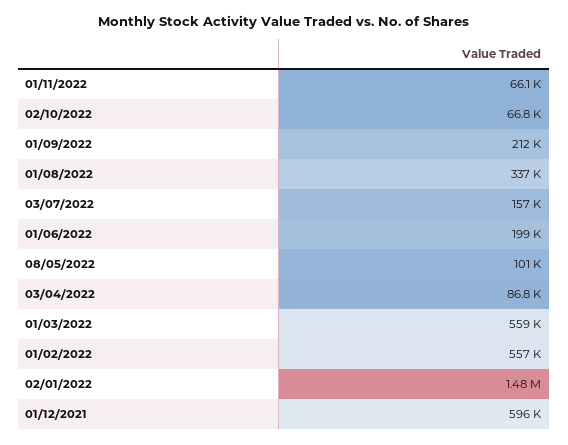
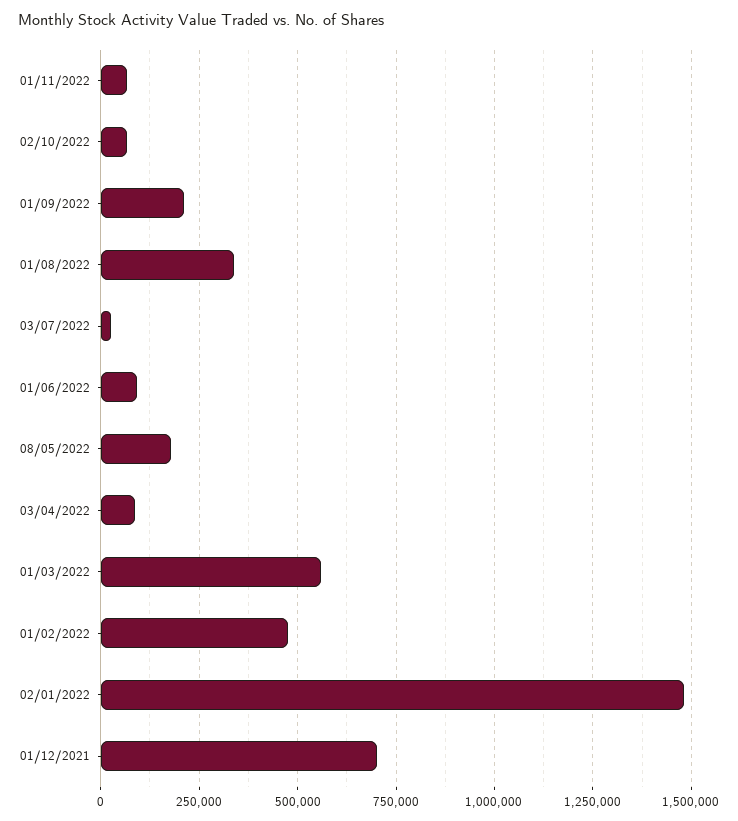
03/07/2022: 157000 -> 25000
01/06/2022: 199000 -> 100000
08/05/2022: 101000 -> 175000
01/02/2022: 557000 -> 475000
01/12/2021: 596000 -> 700000

